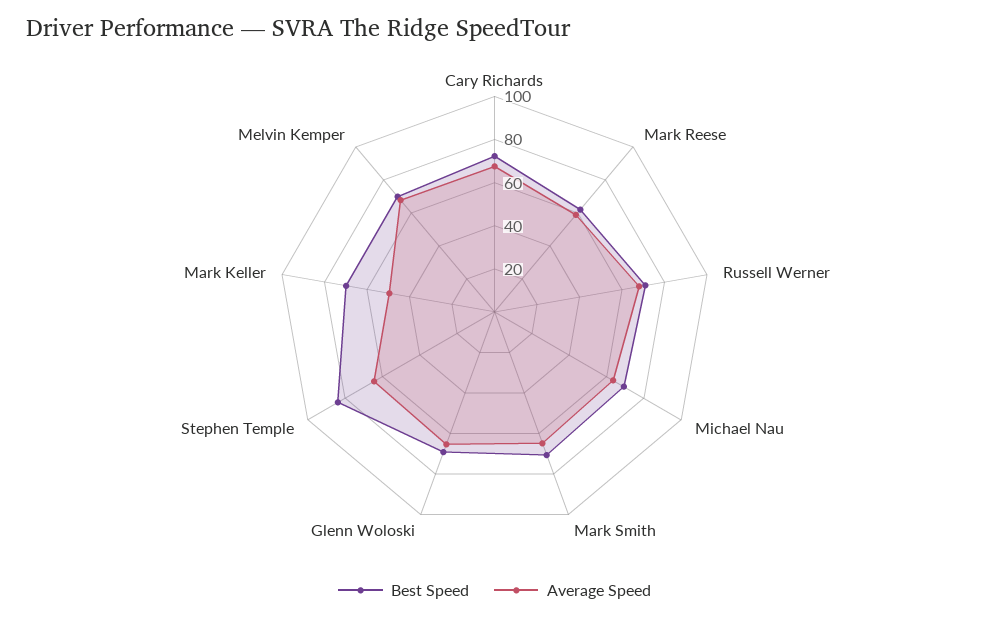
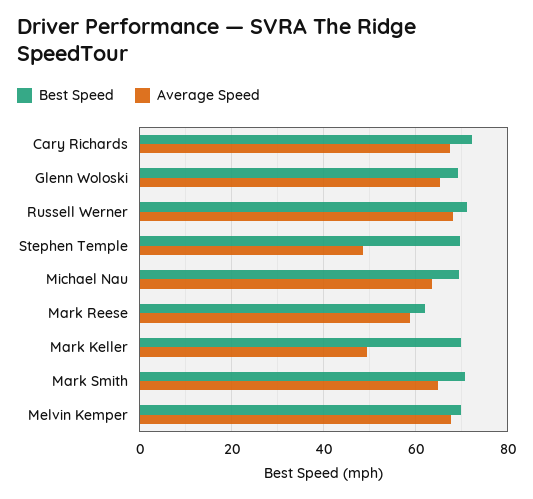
Best Speed, Stephen Temple: 85 -> 70
Average Speed, Stephen Temple: 65 -> 48

